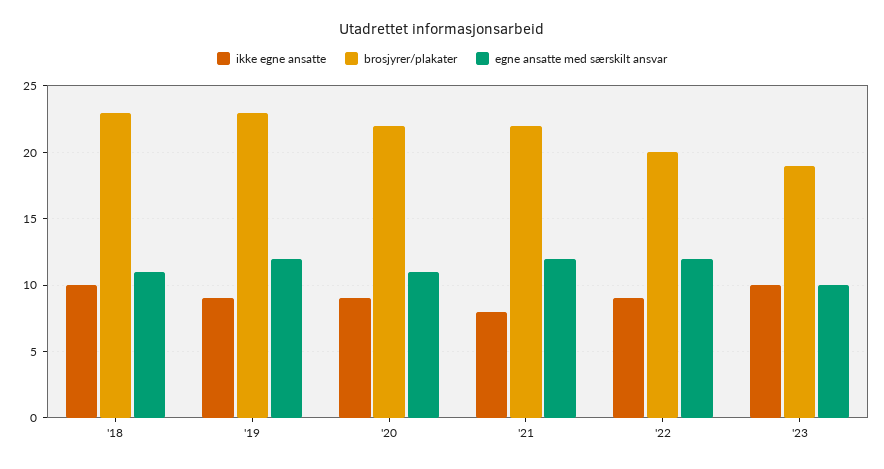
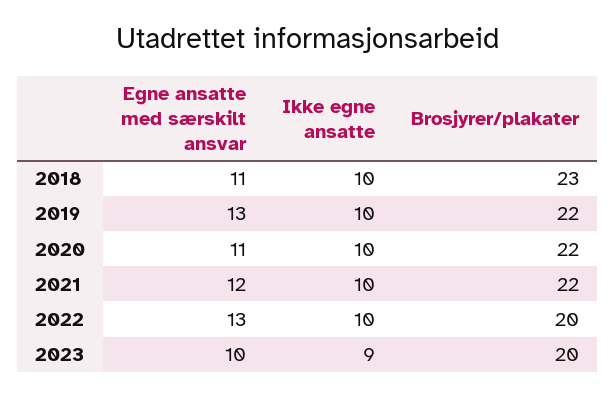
ikke egne ansatte, '19: 9 -> 10
brosjyrer/plakater, '19: 23 -> 22
egne ansatte med særskilt ansvar, '19: 12 -> 13
ikke egne ansatte, '20: 9 -> 10
ikke egne ansatte, '21: 8 -> 10
ikke egne ansatte, '22: 9 -> 10
egne ansatte med særskilt ansvar, '22: 12 -> 13
ikke egne ansatte, '23: 10 -> 9
brosjyrer/plakater, '23: 19 -> 20

